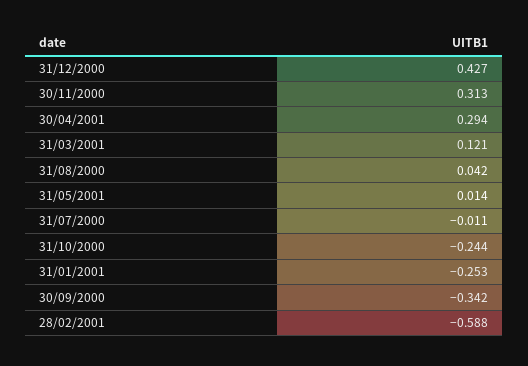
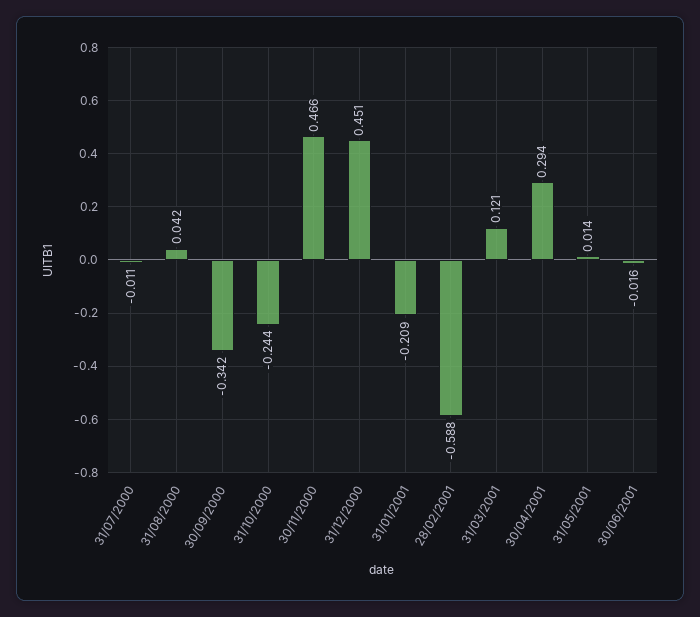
31/12/2000: 0.427 -> 0.451
30/11/2000: 0.313 -> 0.466
31/01/2001: -0.253 -> -0.209
30/06/2001: none -> -0.016

